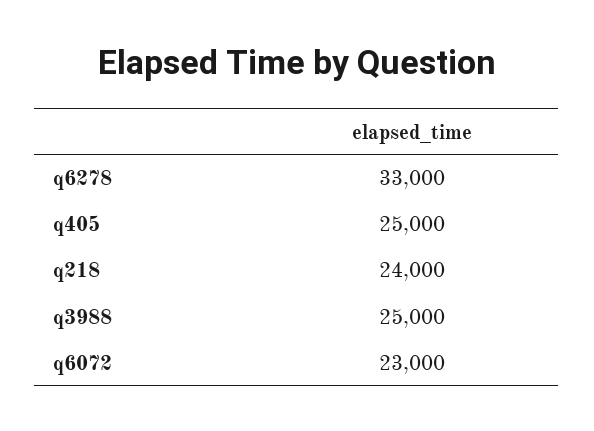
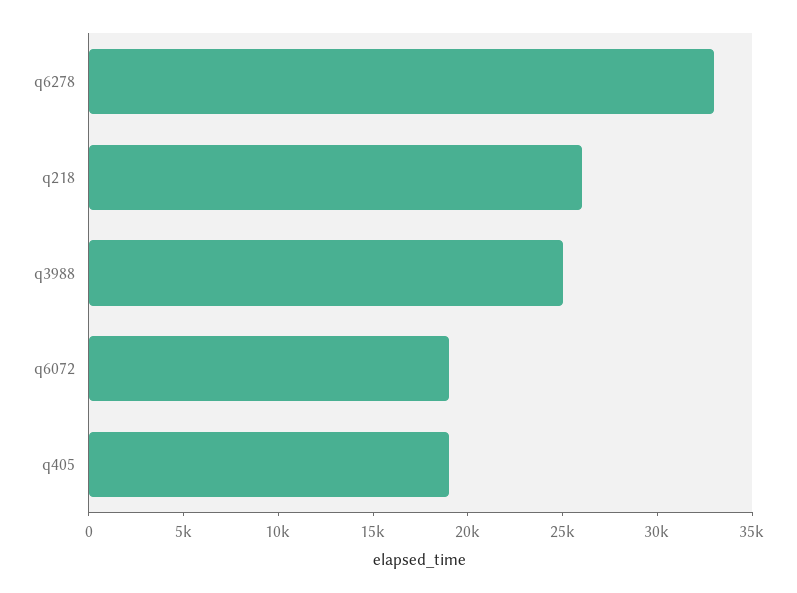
q405: 25000 -> 19000
q218: 24000 -> 26000
q6072: 23000 -> 19000

